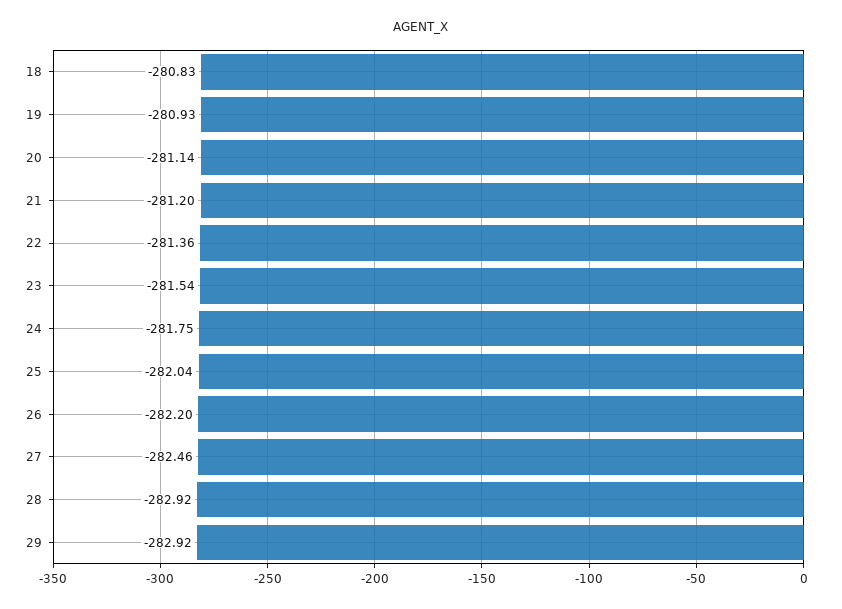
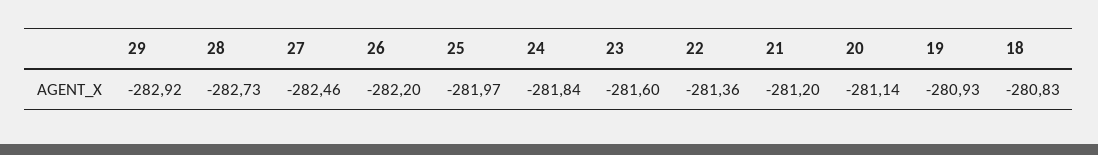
23: -281.54 -> -281.6
24: -281.75 -> -281.84
25: -282.04 -> -281.97
28: -282.92 -> -282.73

